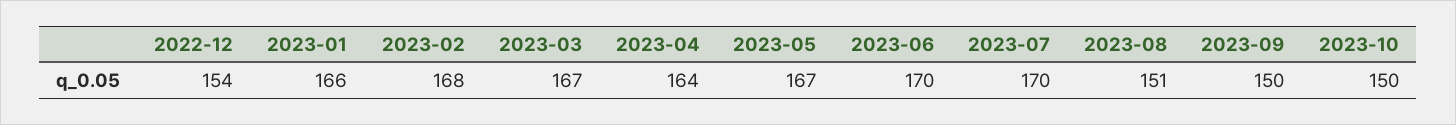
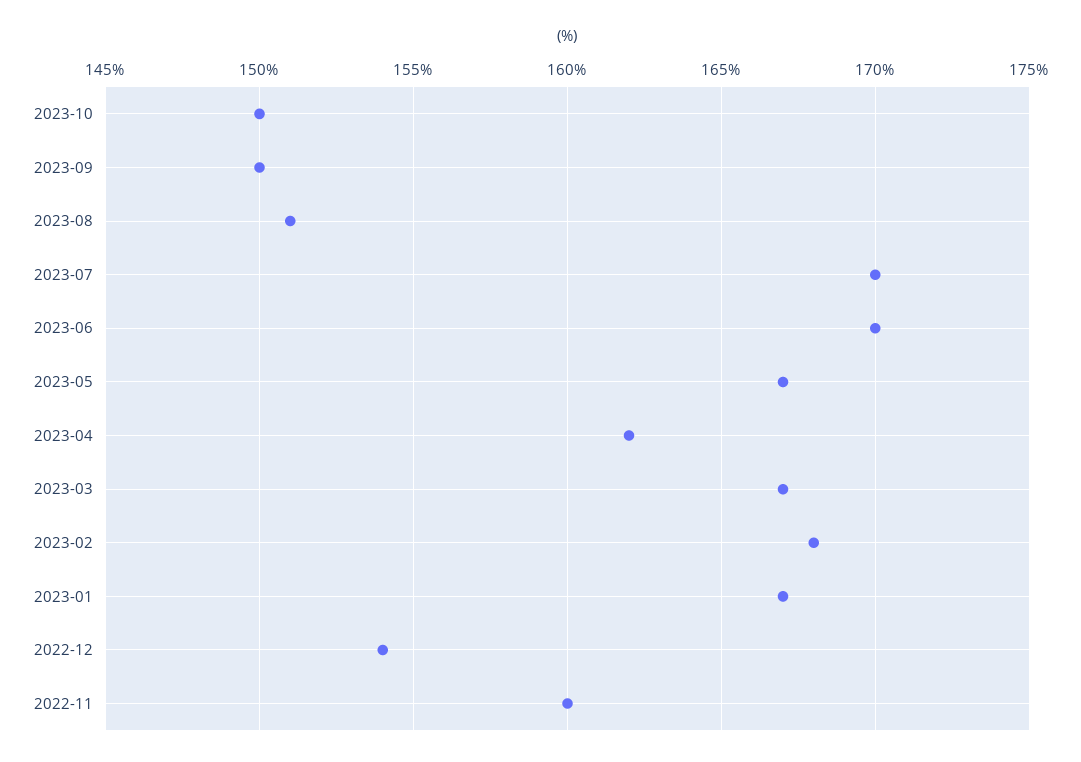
2023-01: 166 -> 167
2023-04: 164 -> 162
2022-11: none -> 160

